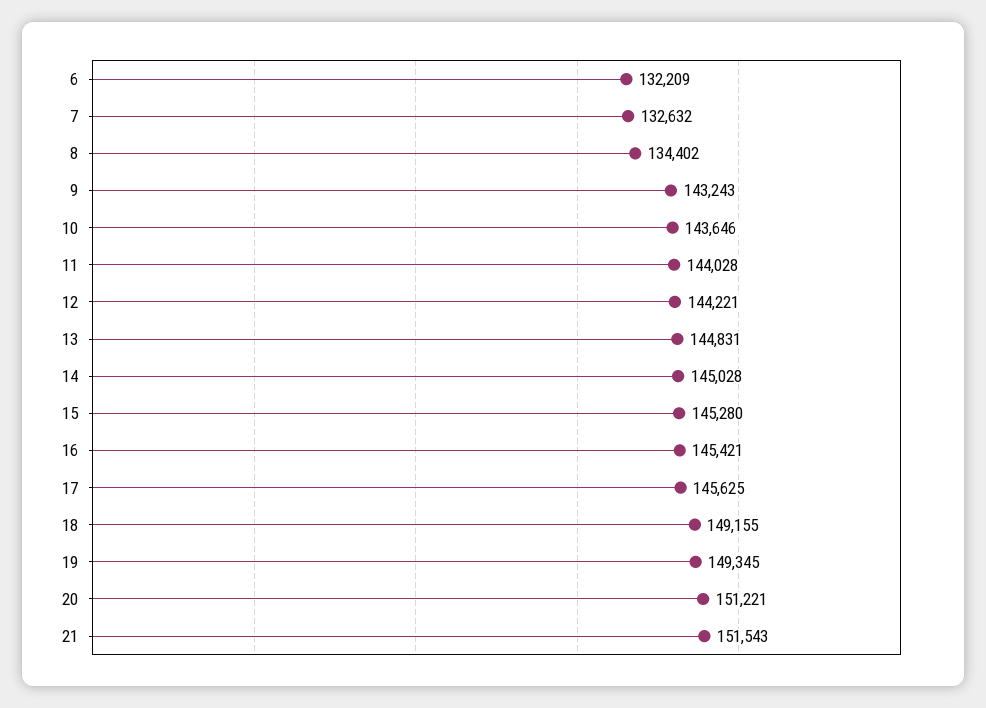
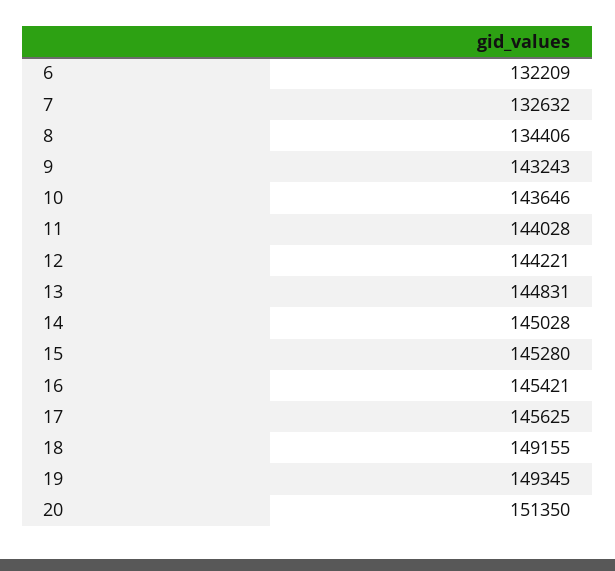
8: 134402 -> 134406
20: 151221 -> 151350
21: 151543 -> none

